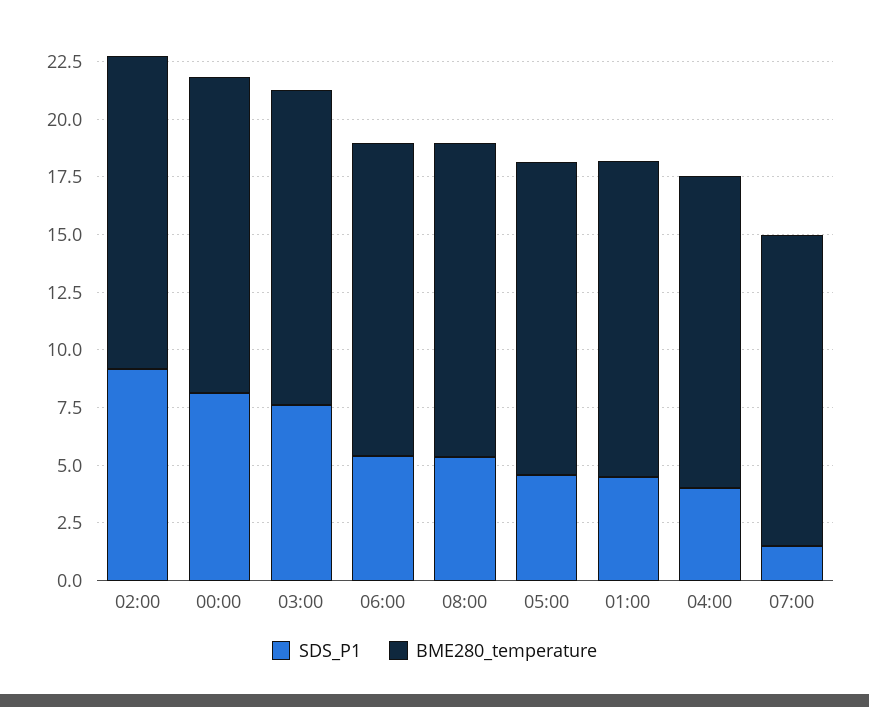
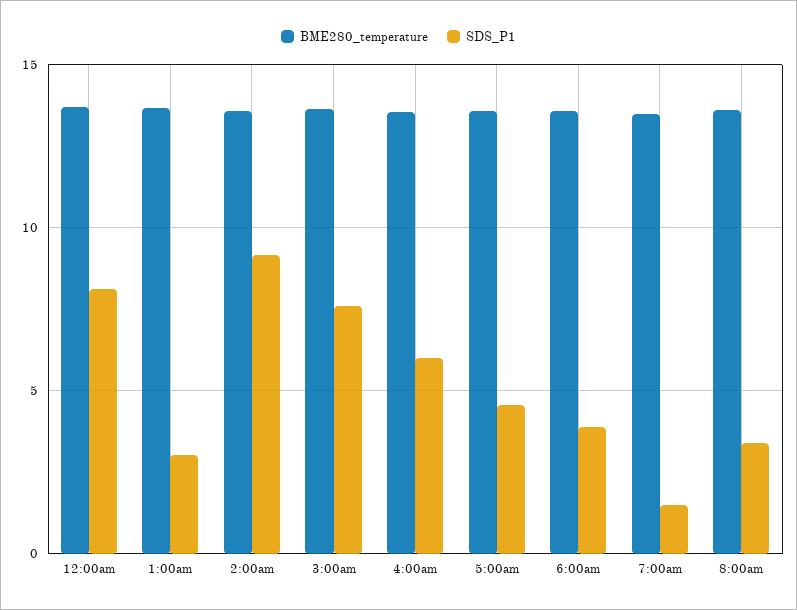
SDS_P1, 06:00: 5.5 -> 4
SDS_P1, 08:00: 5.5 -> 3.5
SDS_P1, 01:00: 4.5 -> 3
SDS_P1, 04:00: 4 -> 6

